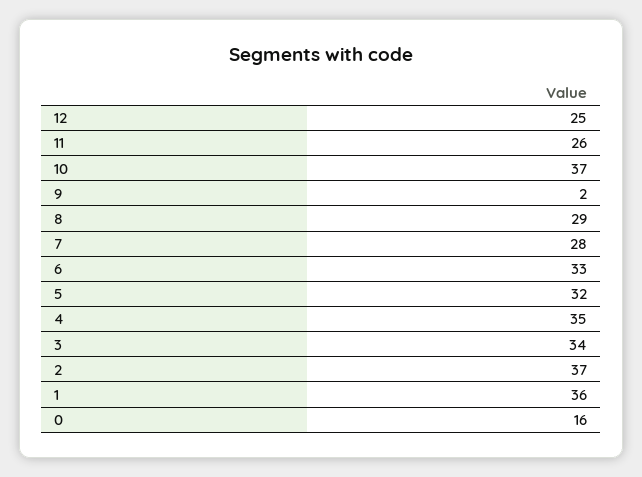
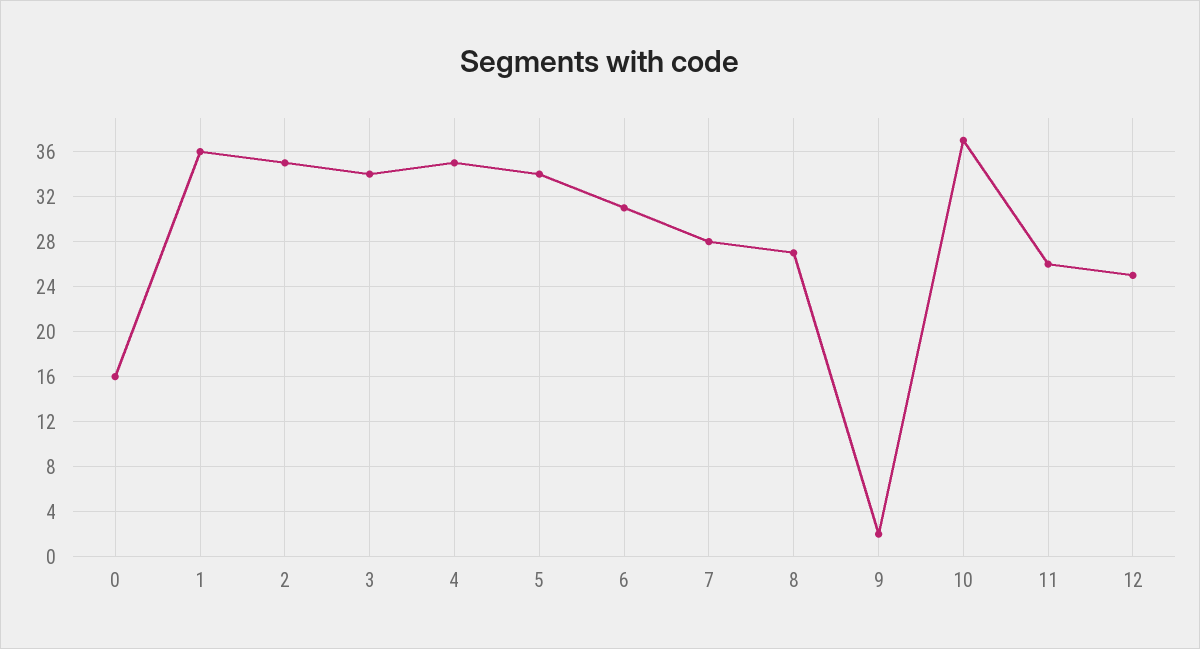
8: 29 -> 27
6: 33 -> 31
5: 32 -> 34
2: 37 -> 35

